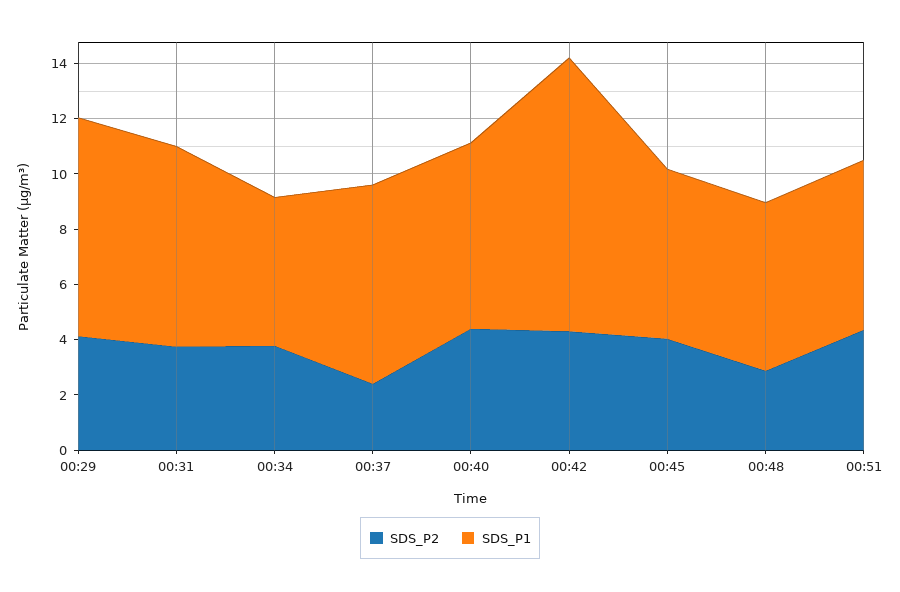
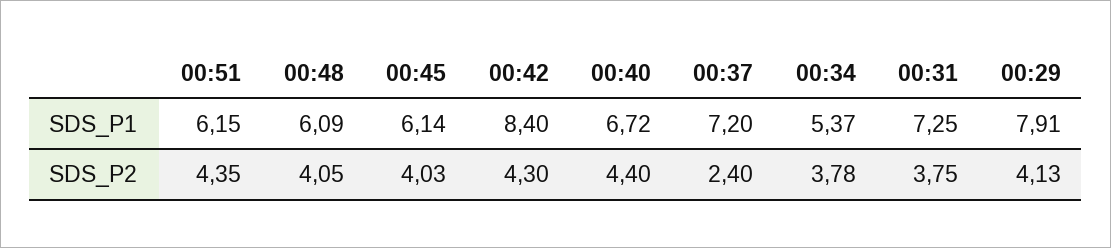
SDS_P1, 00:42: 10 -> 8.4
SDS_P2, 00:48: 3 -> 4.05

